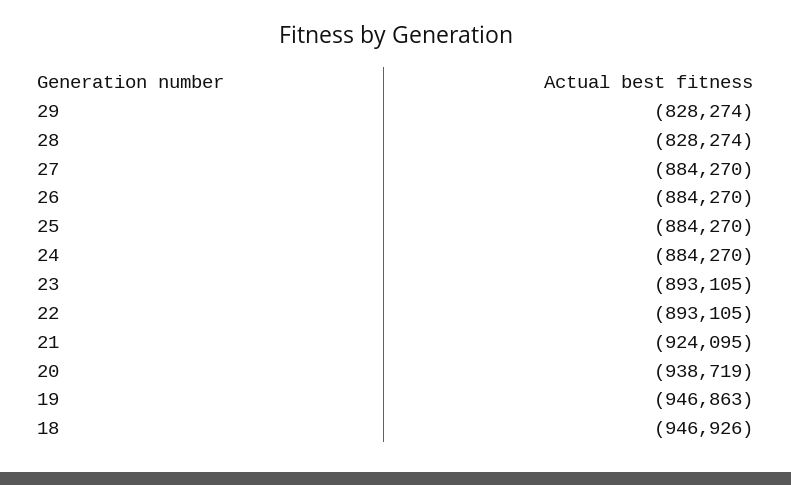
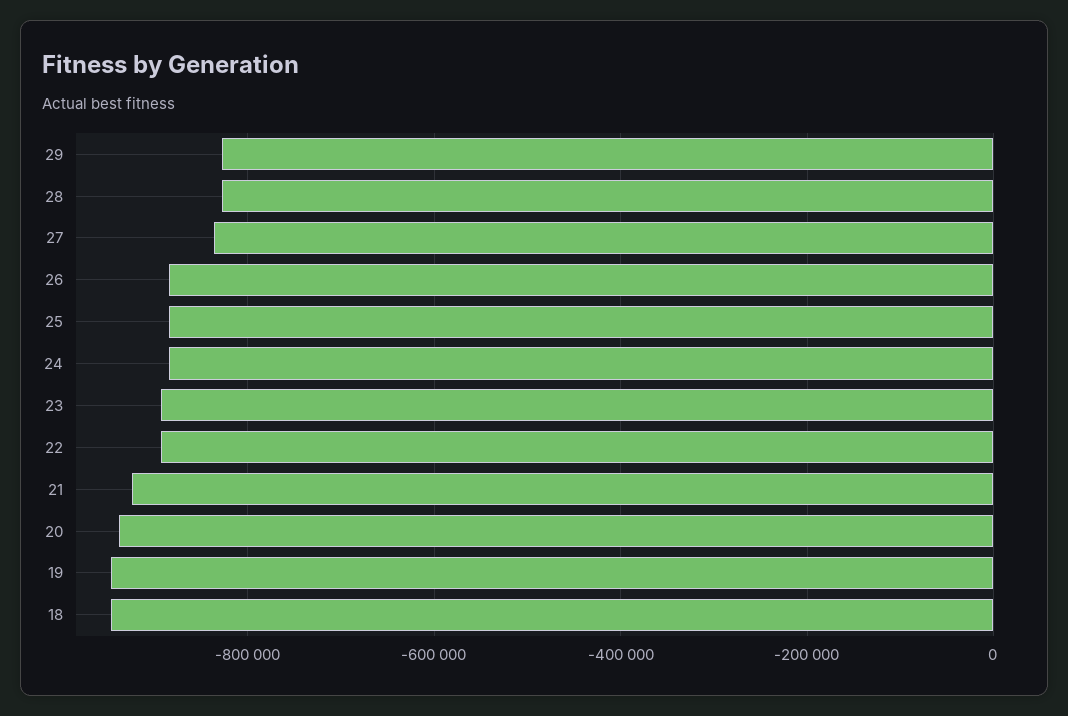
27: -884270 -> -840000

